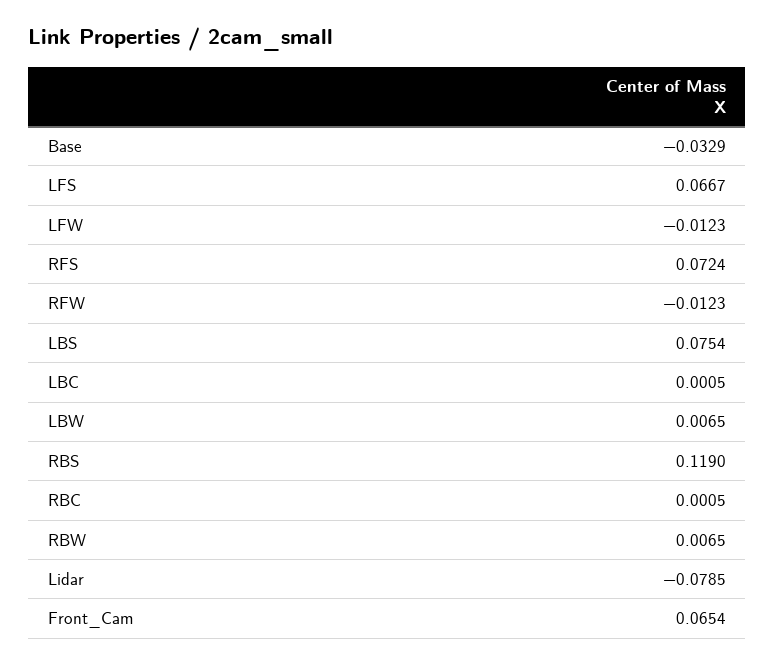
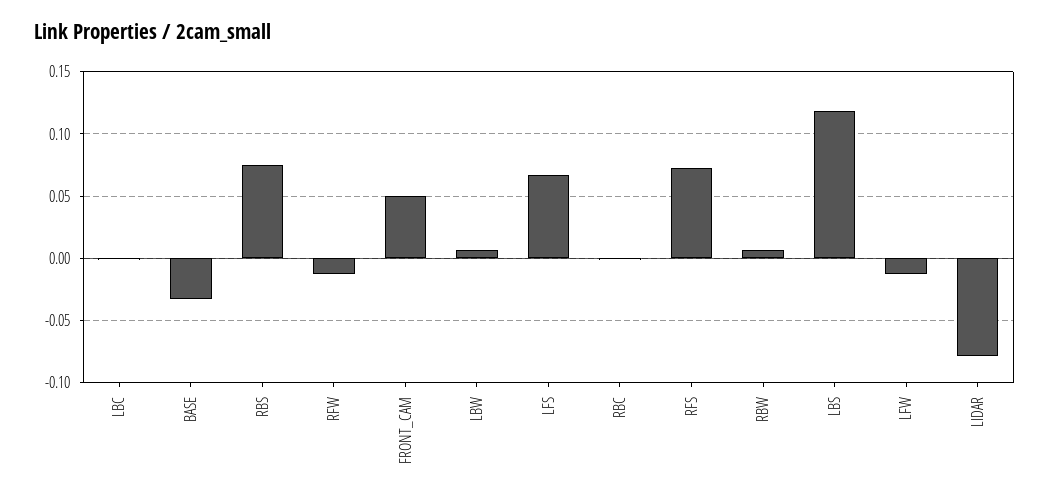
LBS: 0.0754 -> 0.12
RBS: 0.119 -> 0.075
Front_Cam: 0.0654 -> 0.05

